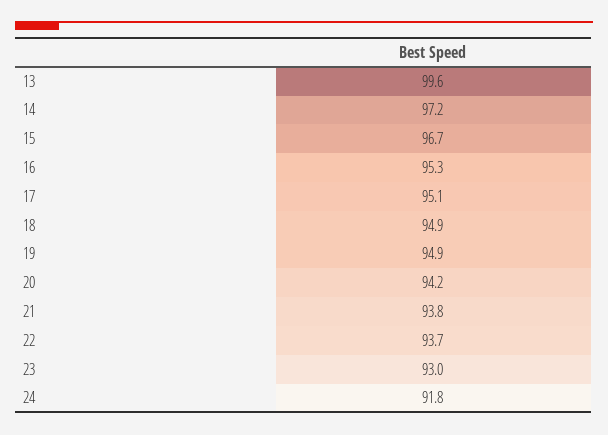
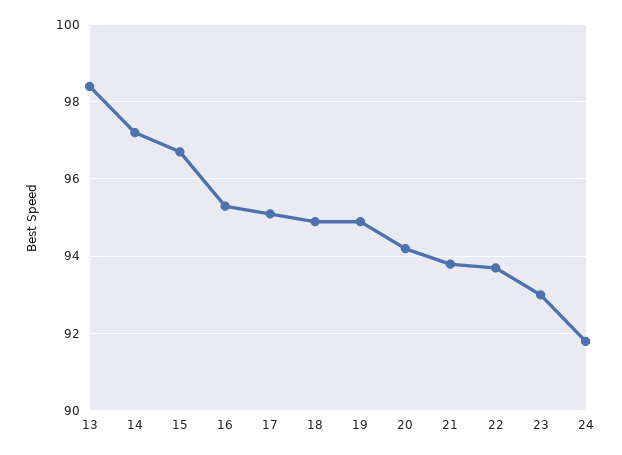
13: 99.6 -> 98.5

